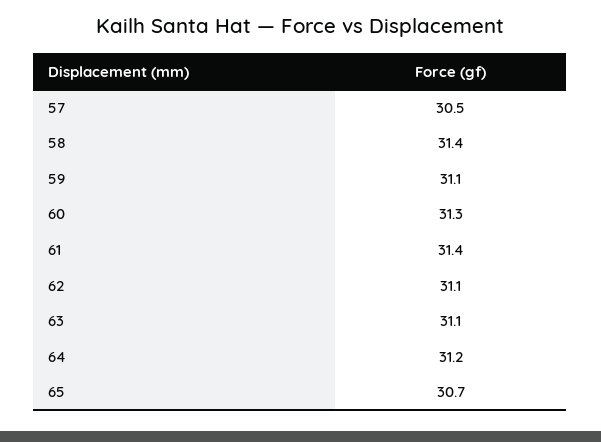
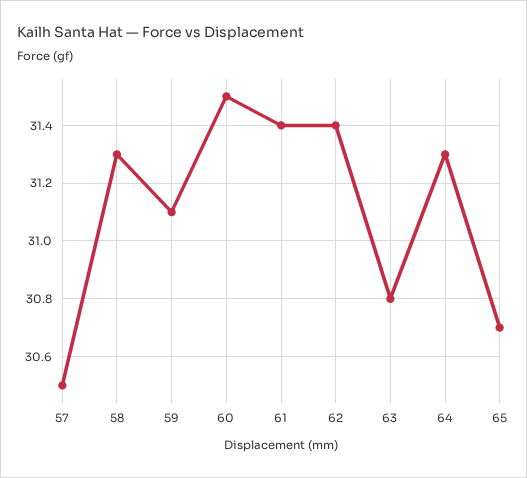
58: 31.4 -> 31.3
60: 31.3 -> 31.5
62: 31.1 -> 31.4
63: 31.1 -> 30.8
64: 31.2 -> 31.3

